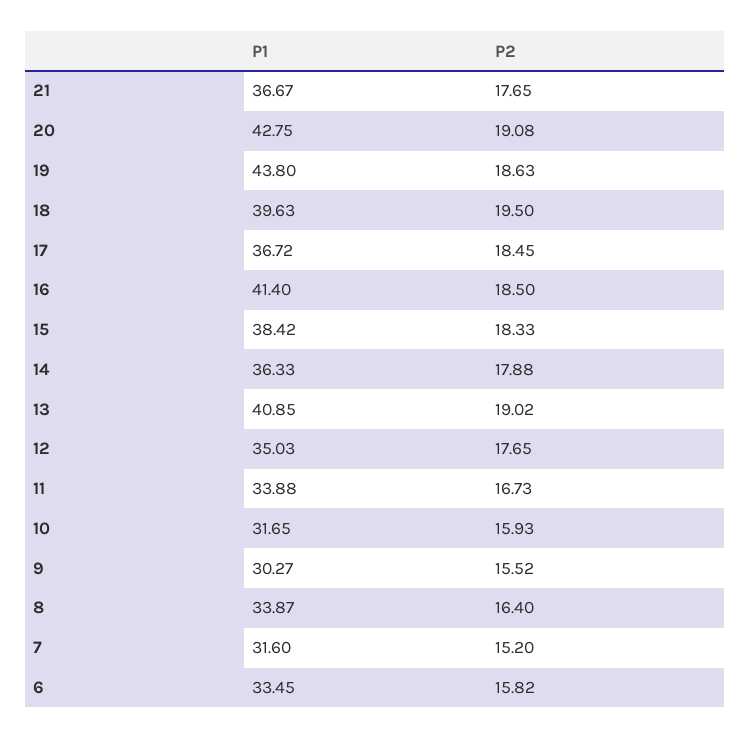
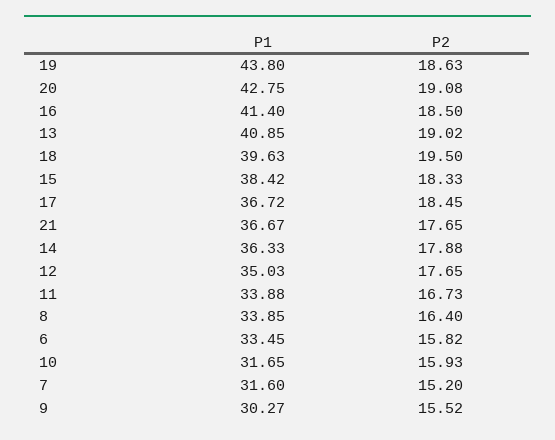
P1, 8: 33.87 -> 33.85

